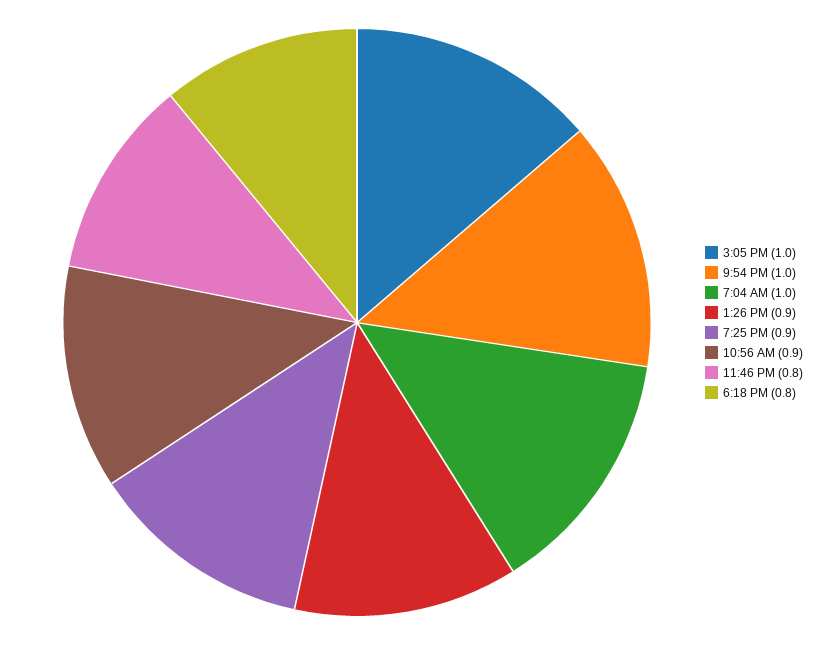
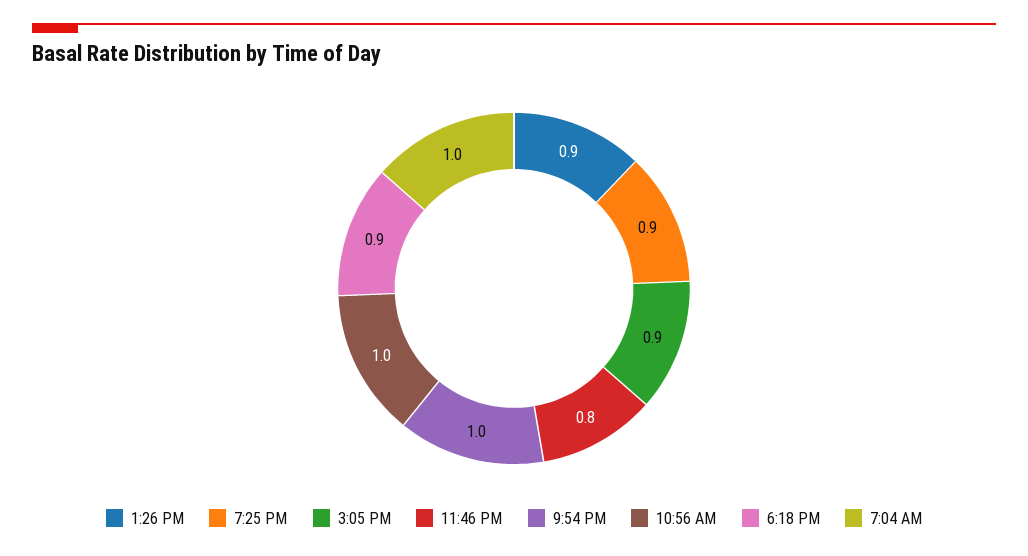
3:05 PM: 1 -> 0.9
10:56 AM: 0.9 -> 1
6:18 PM: 0.8 -> 0.9

